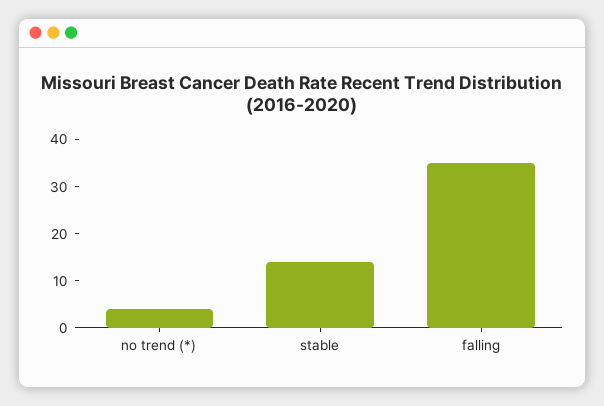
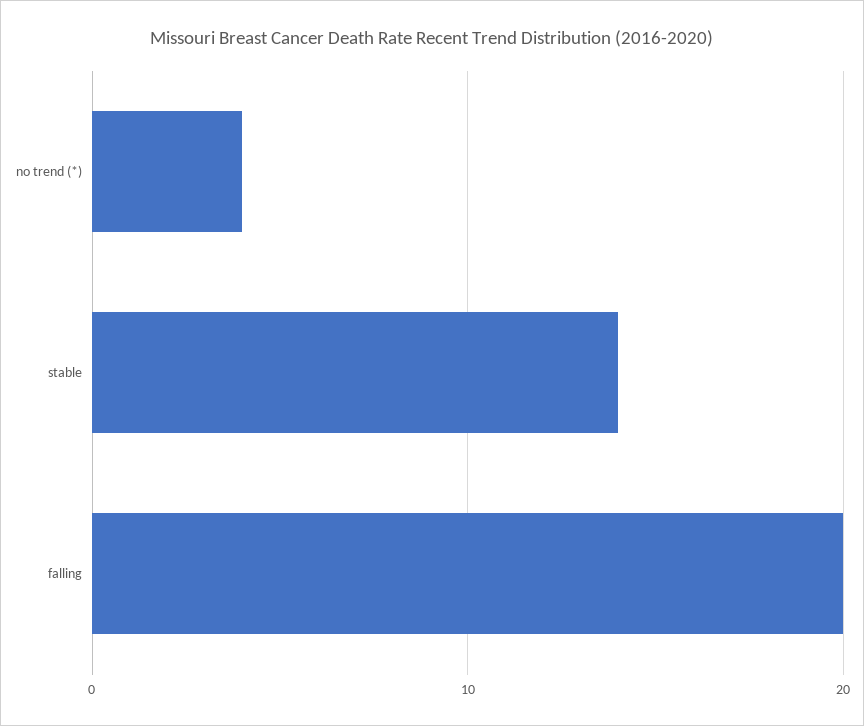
falling: 35 -> 20

